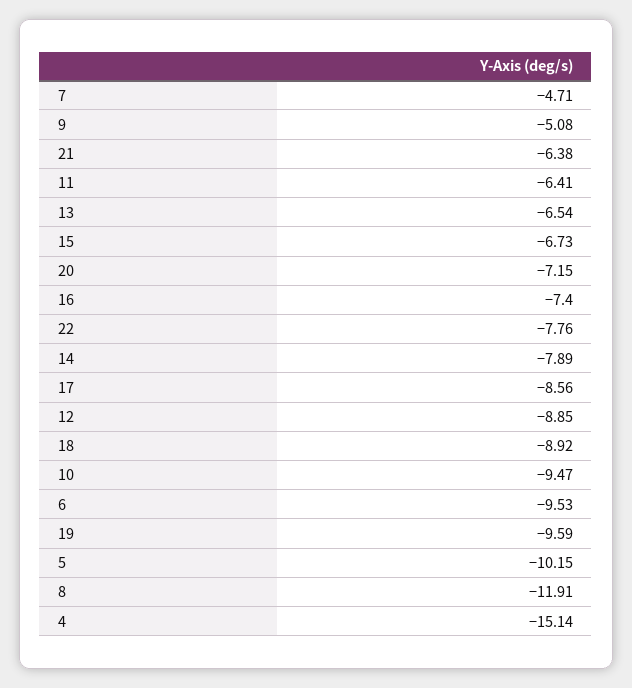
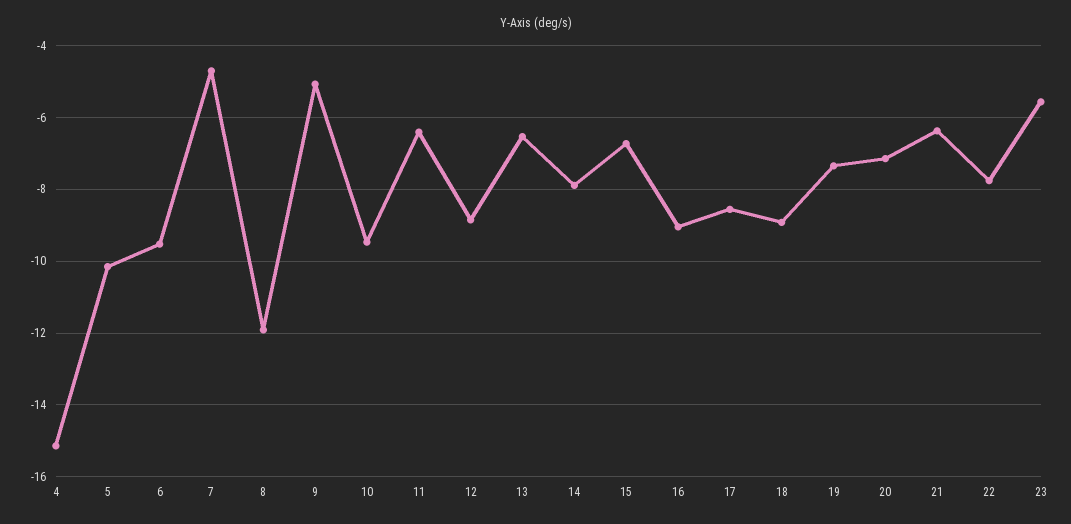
16: -7.4 -> -9
19: -9.59 -> -7.4
23: none -> -5.6

